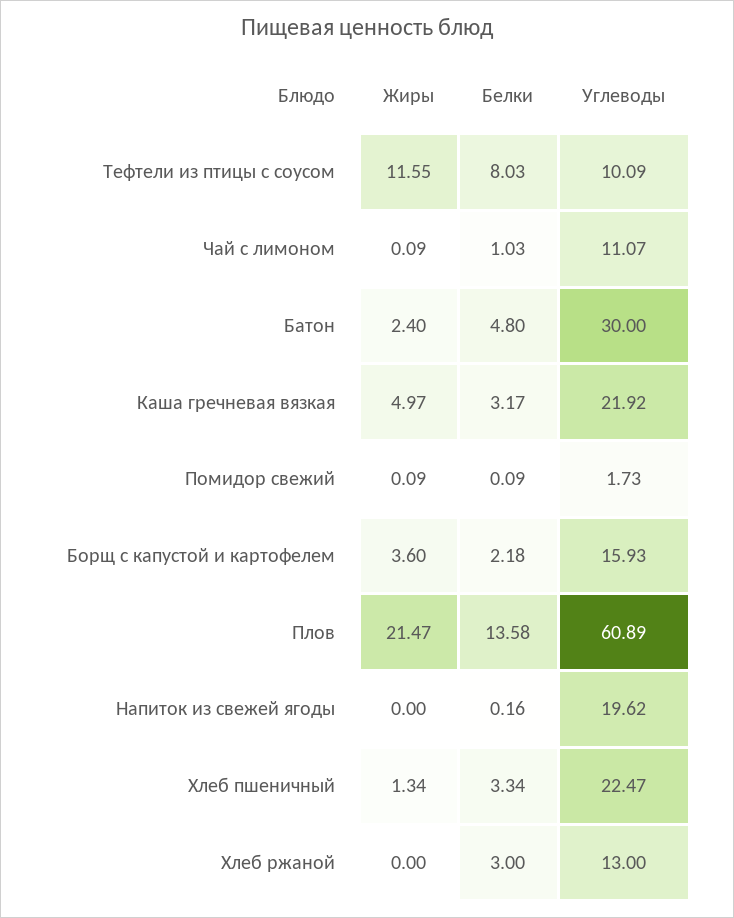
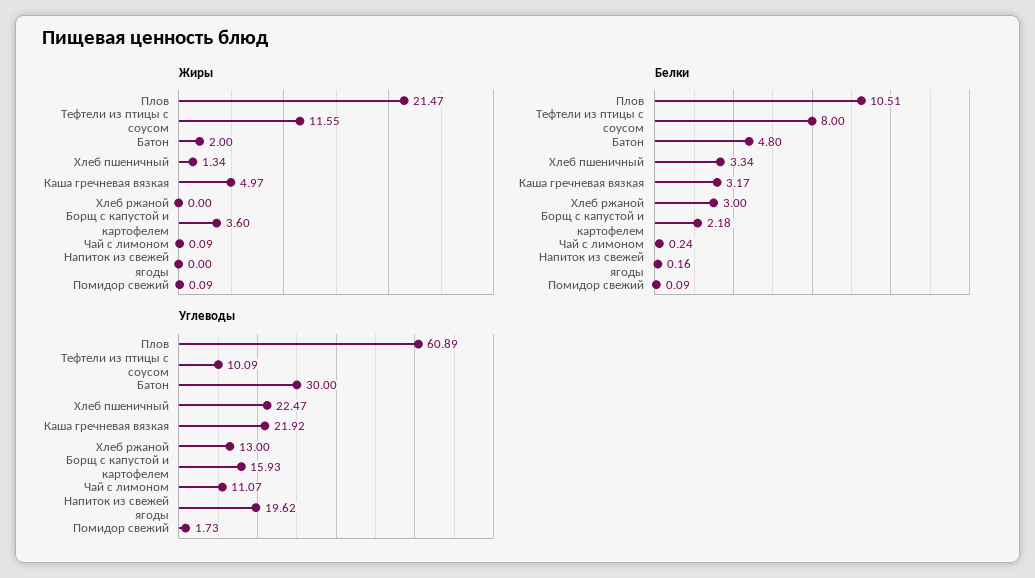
Белки, Тефтели из птицы с соусом: 8.03 -> 8
Белки, Чай с лимоном: 1.03 -> 0.24
Жиры, Батон: 2.4 -> 2
Белки, Плов: 13.58 -> 10.51

